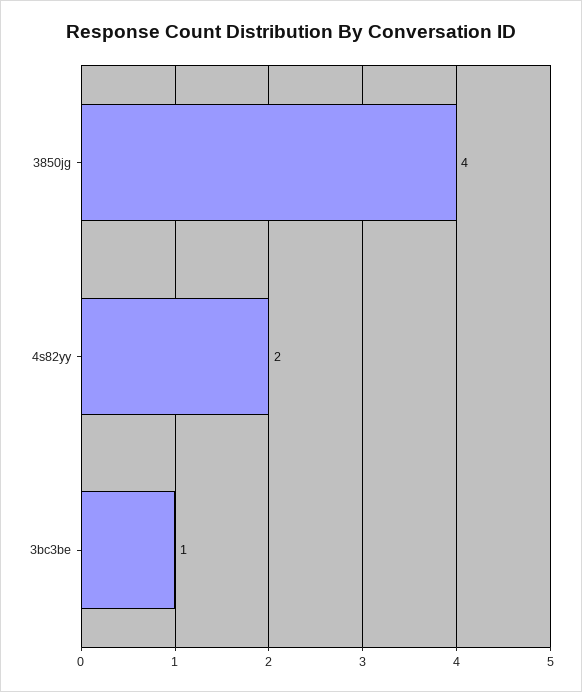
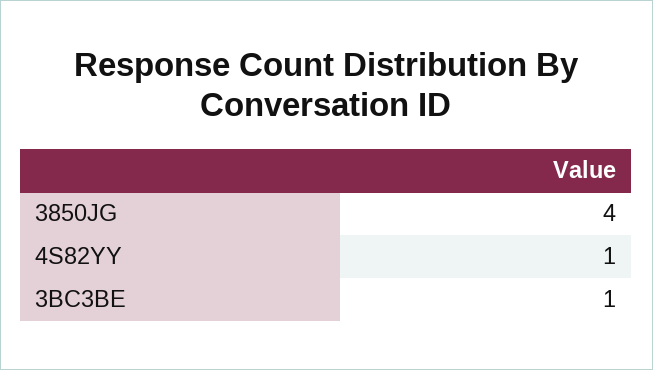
4s82yy: 2 -> 1

